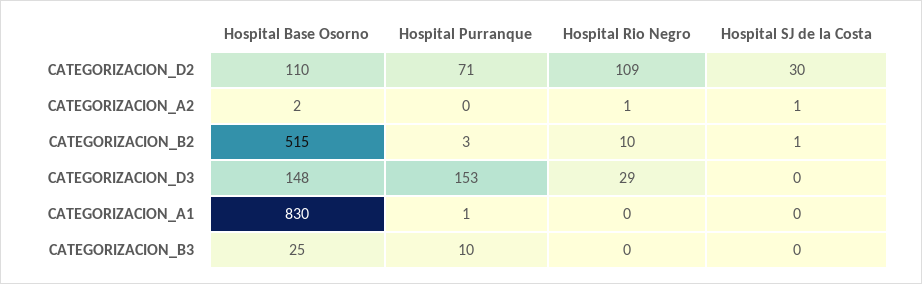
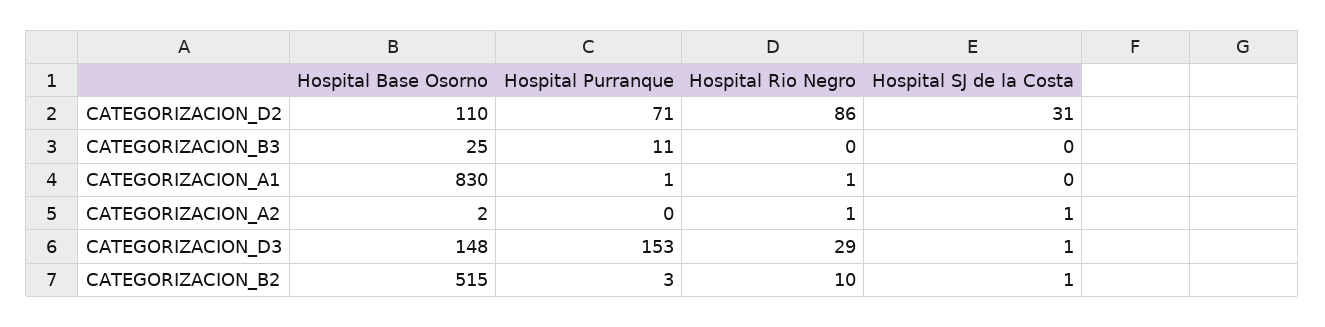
Hospital Rio Negro, CATEGORIZACION_D2: 109 -> 86
Hospital SJ de la Costa, CATEGORIZACION_D2: 30 -> 31
Hospital SJ de la Costa, CATEGORIZACION_D3: 0 -> 1
Hospital Rio Negro, CATEGORIZACION_A1: 0 -> 1
Hospital Purranque, CATEGORIZACION_B3: 10 -> 11

